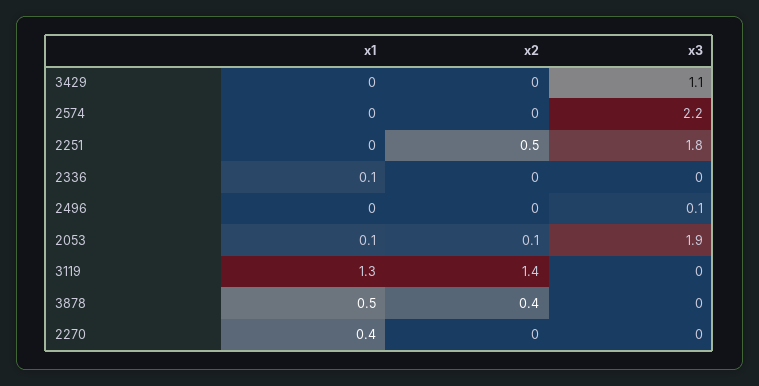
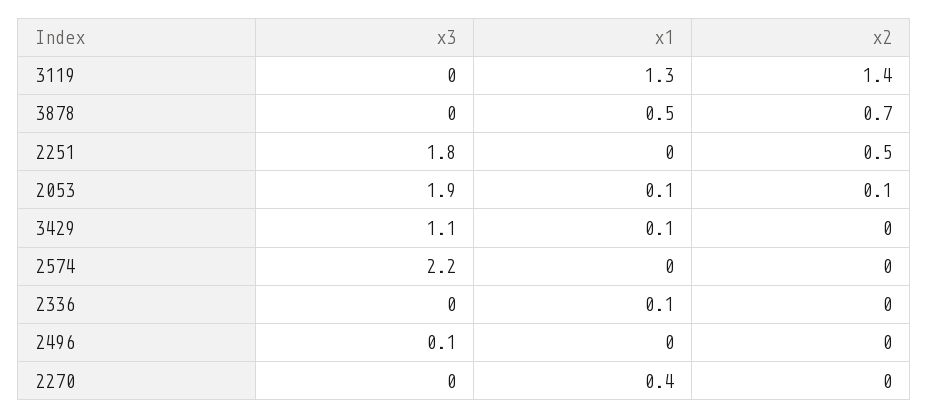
x1, 3429: 0 -> 0.1
x2, 3878: 0.4 -> 0.7

